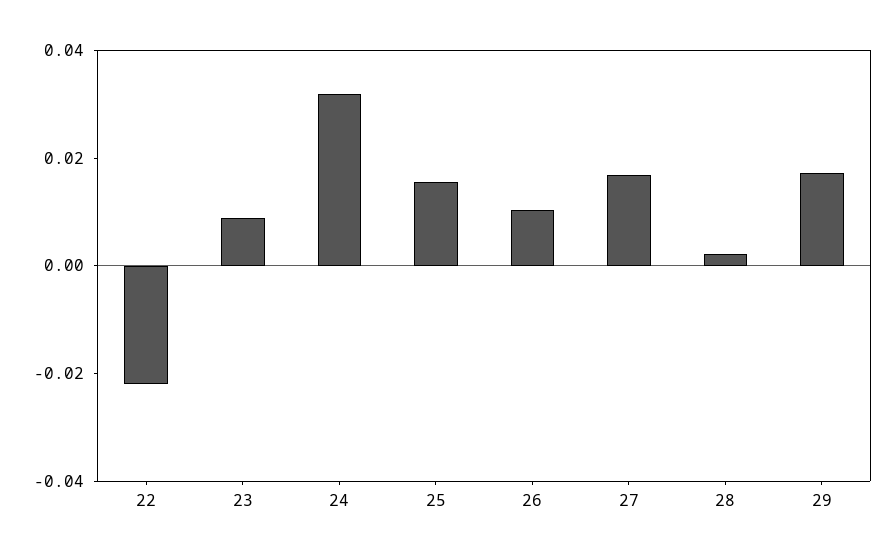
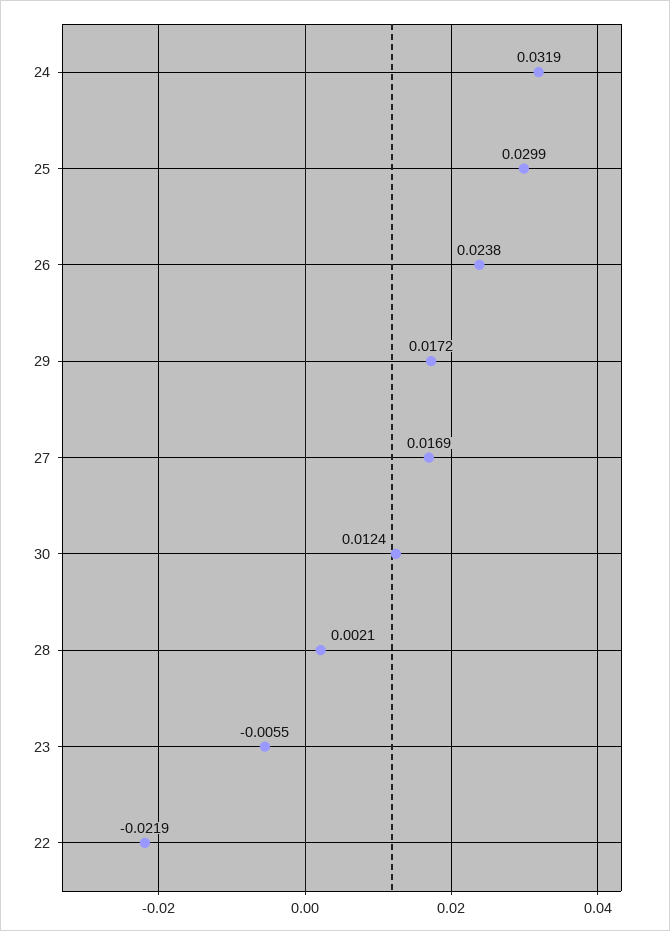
23: 0.01 -> -0.0055
25: 0.015 -> 0.0299
26: 0.01 -> 0.0238
30: none -> 0.0124

